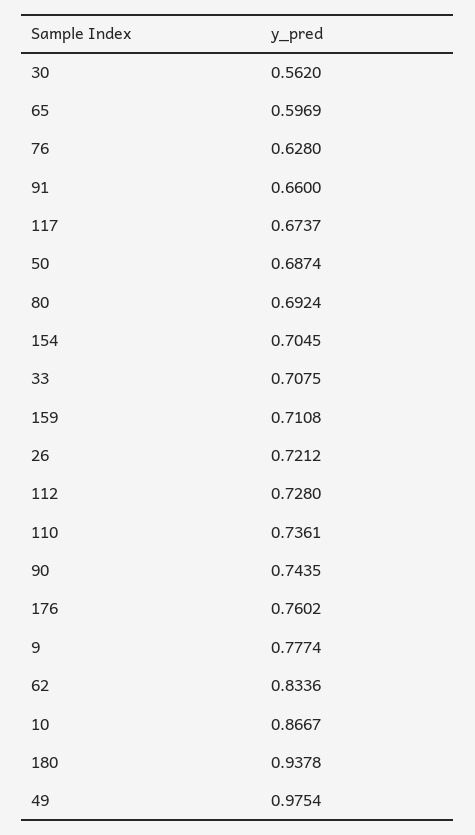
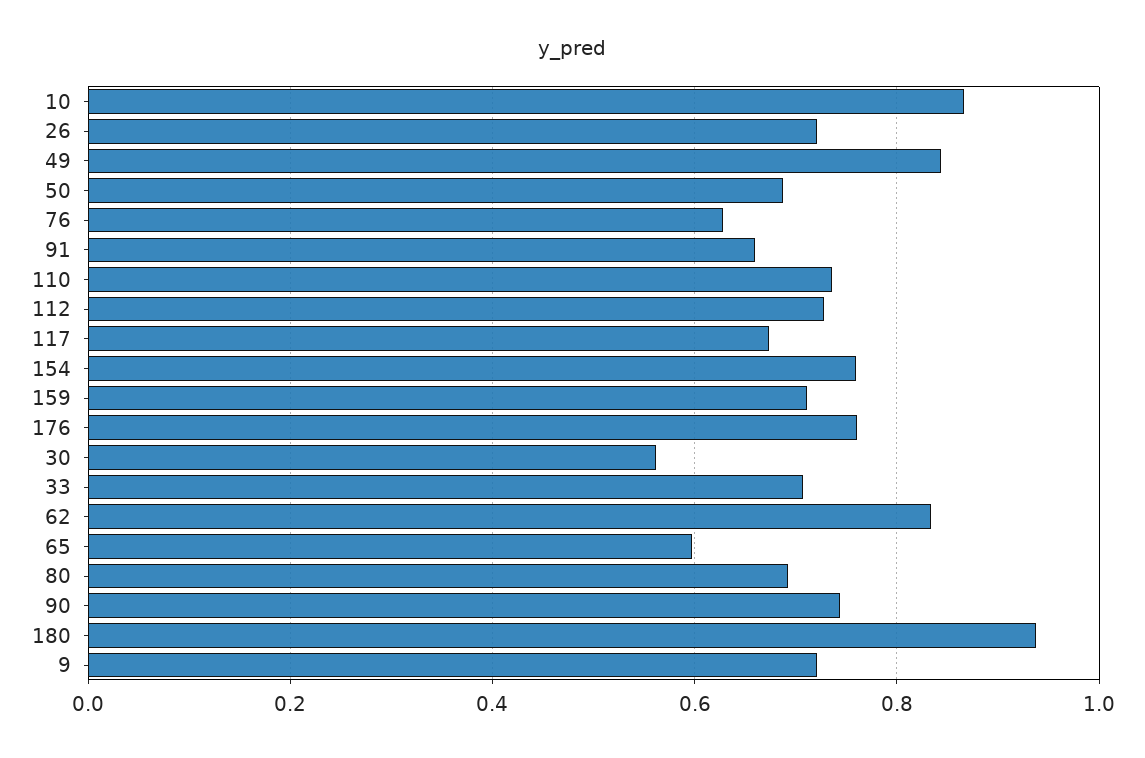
154: 0.7045 -> 0.76
9: 0.7774 -> 0.72
49: 0.9754 -> 0.84

